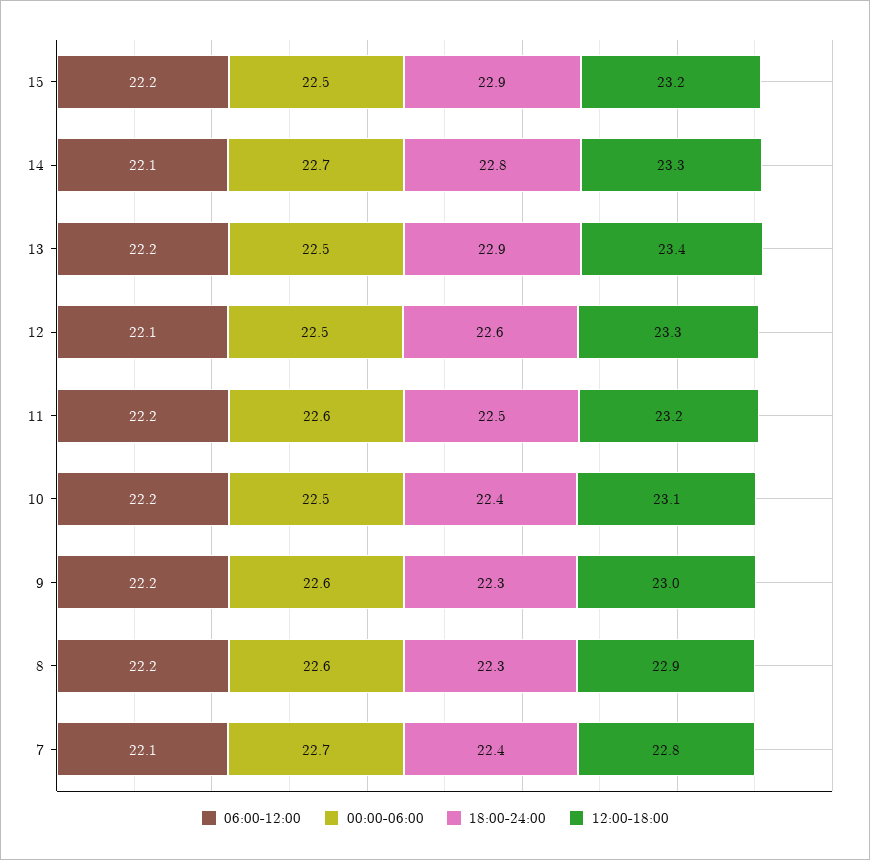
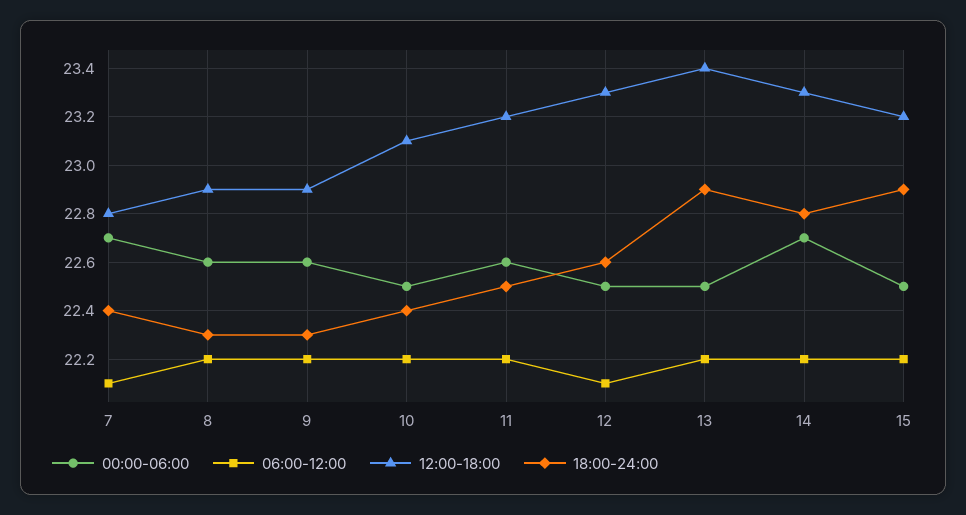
06:00-12:00, 14: 22.1 -> 22.2
12:00-18:00, 9: 23 -> 22.9

